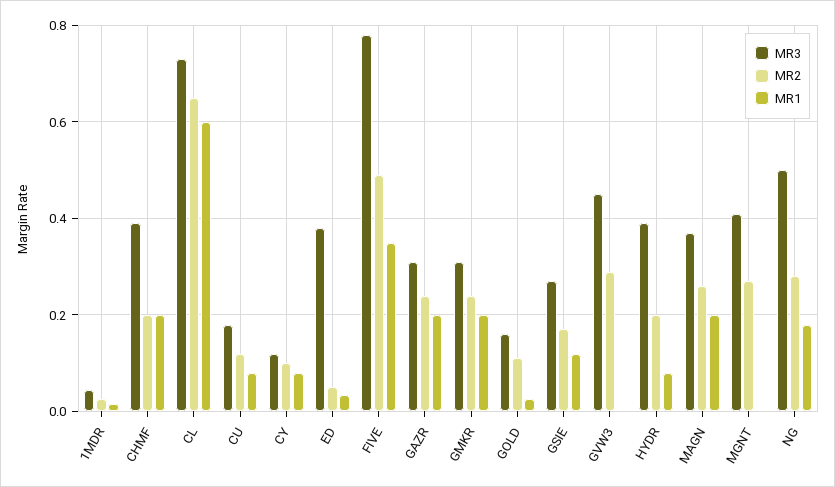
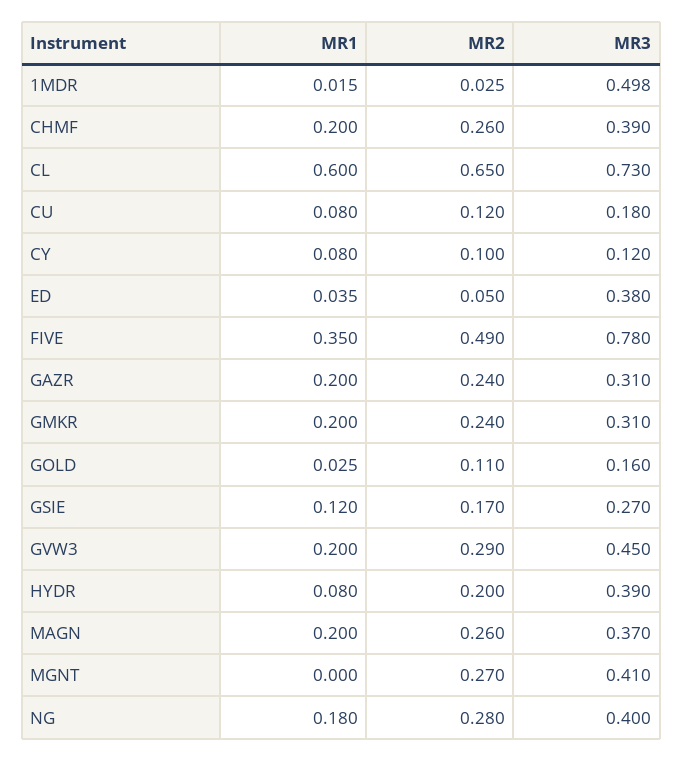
MR3, 1MDR: 0.04 -> 0.498
MR2, CHMF: 0.2 -> 0.26
MR1, GVW3: 0 -> 0.2
MR3, NG: 0.5 -> 0.4

